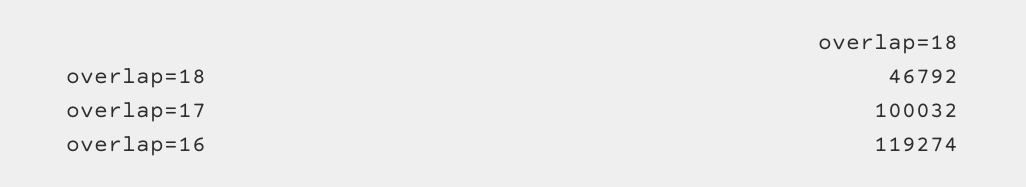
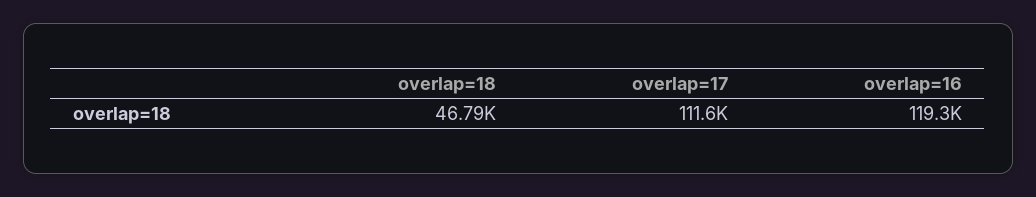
overlap=17: 100032 -> 111600

